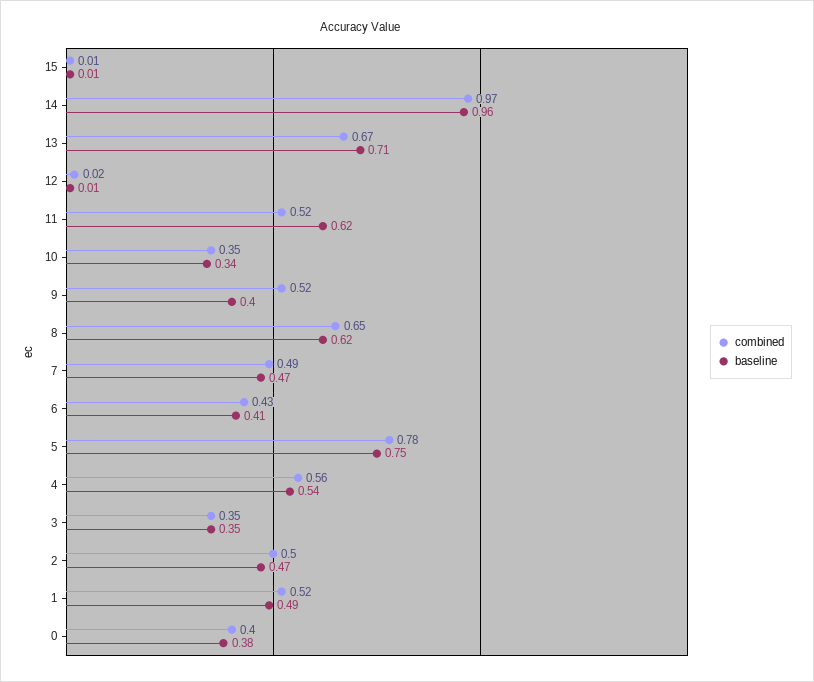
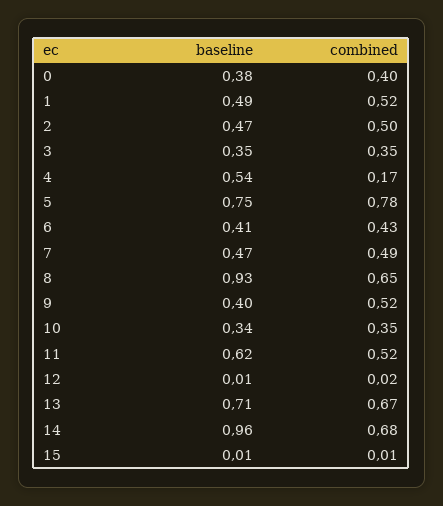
combined, 14: 0.97 -> 0.68
baseline, 8: 0.62 -> 0.93
combined, 4: 0.56 -> 0.17

